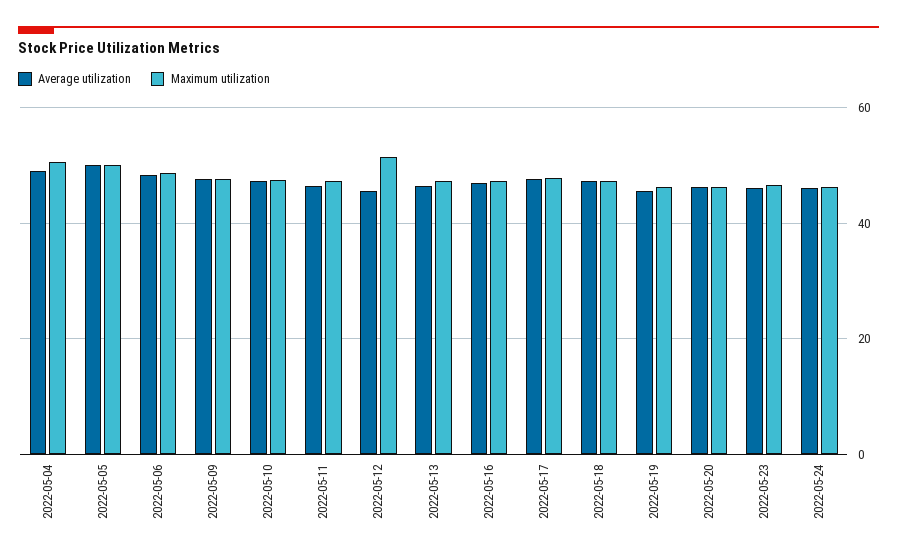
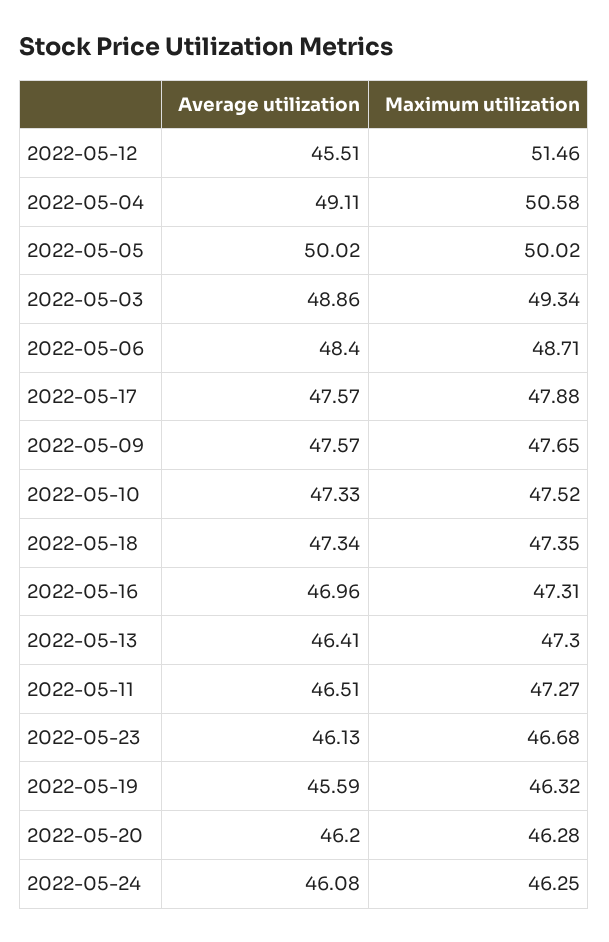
Average utilization, 2022-05-03: none -> 48.86
Maximum utilization, 2022-05-03: none -> 49.34

